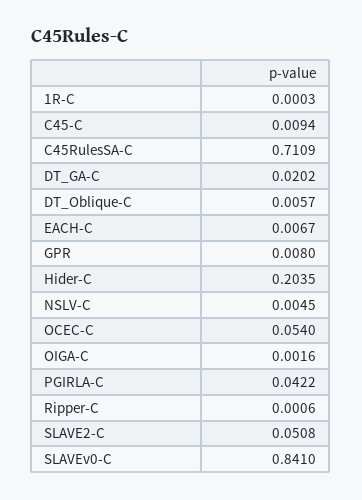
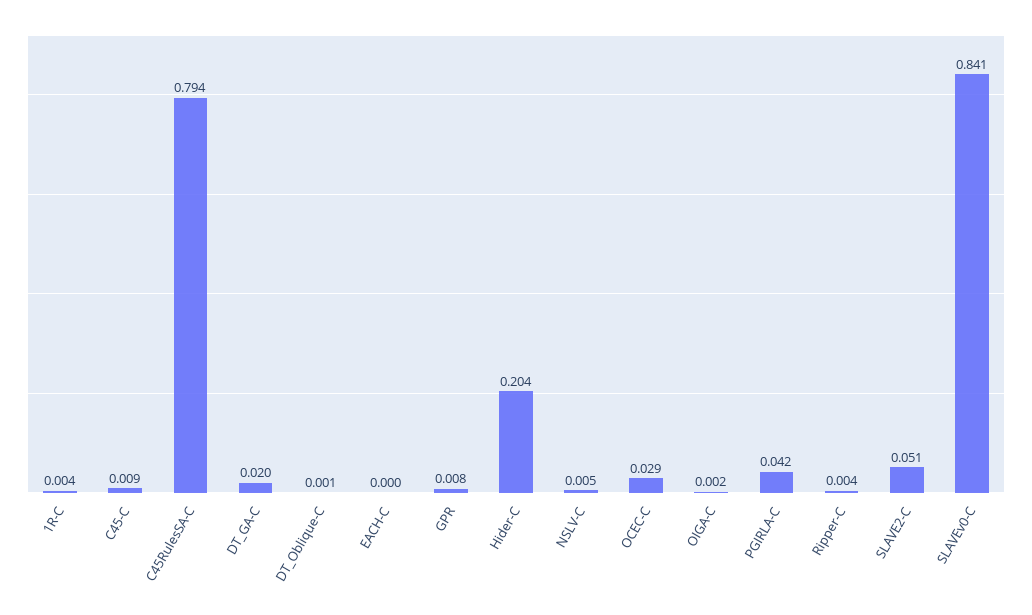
1R-C: 0.0003 -> 0.004
C45RulesSA-C: 0.7109 -> 0.794
DT_Oblique-C: 0.0057 -> 0.001
EACH-C: 0.0067 -> 0
OCEC-C: 0.054 -> 0.029
Ripper-C: 0.0006 -> 0.004

